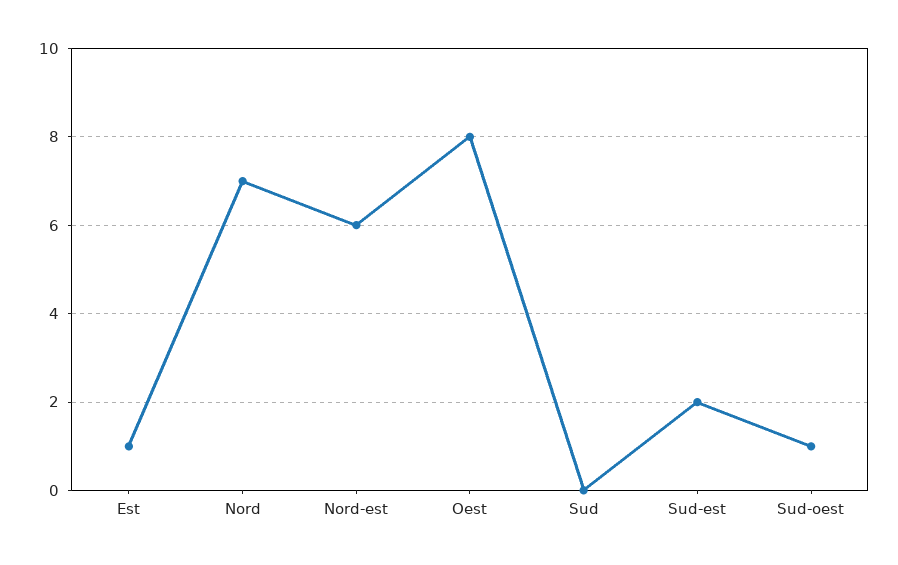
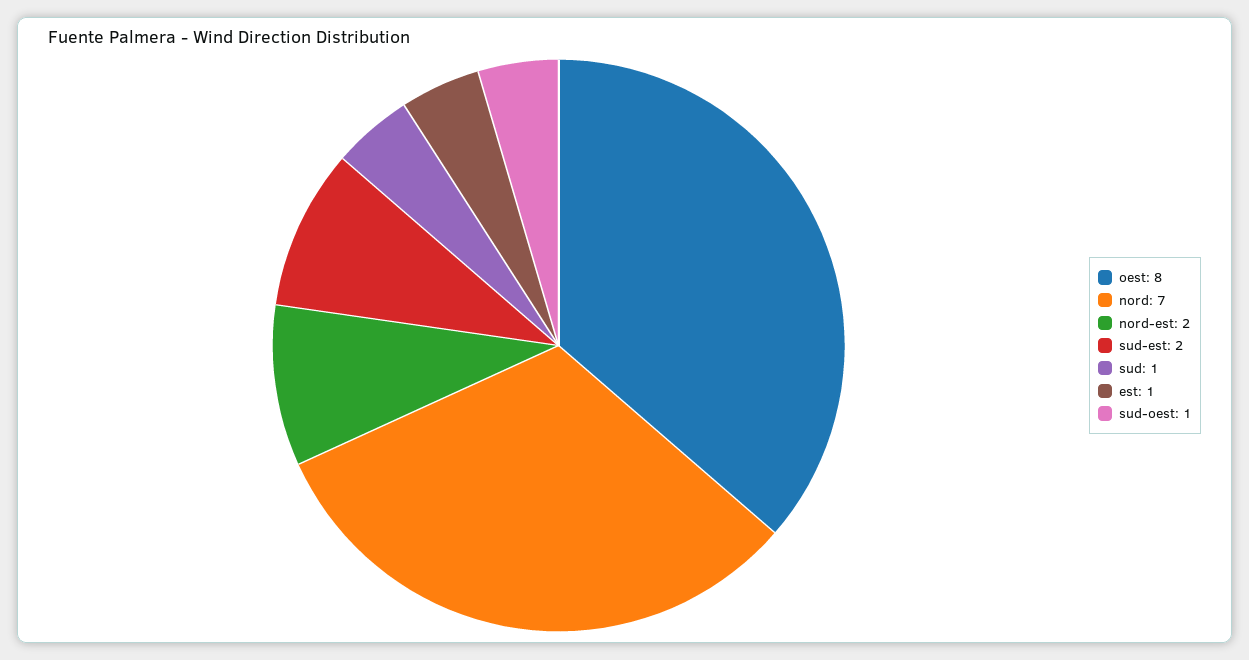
Nord-est: 6 -> 2
Sud: 0 -> 1

